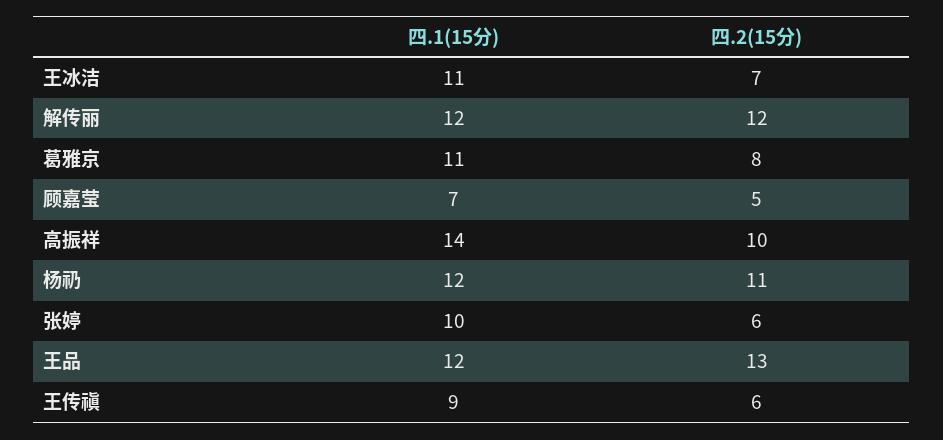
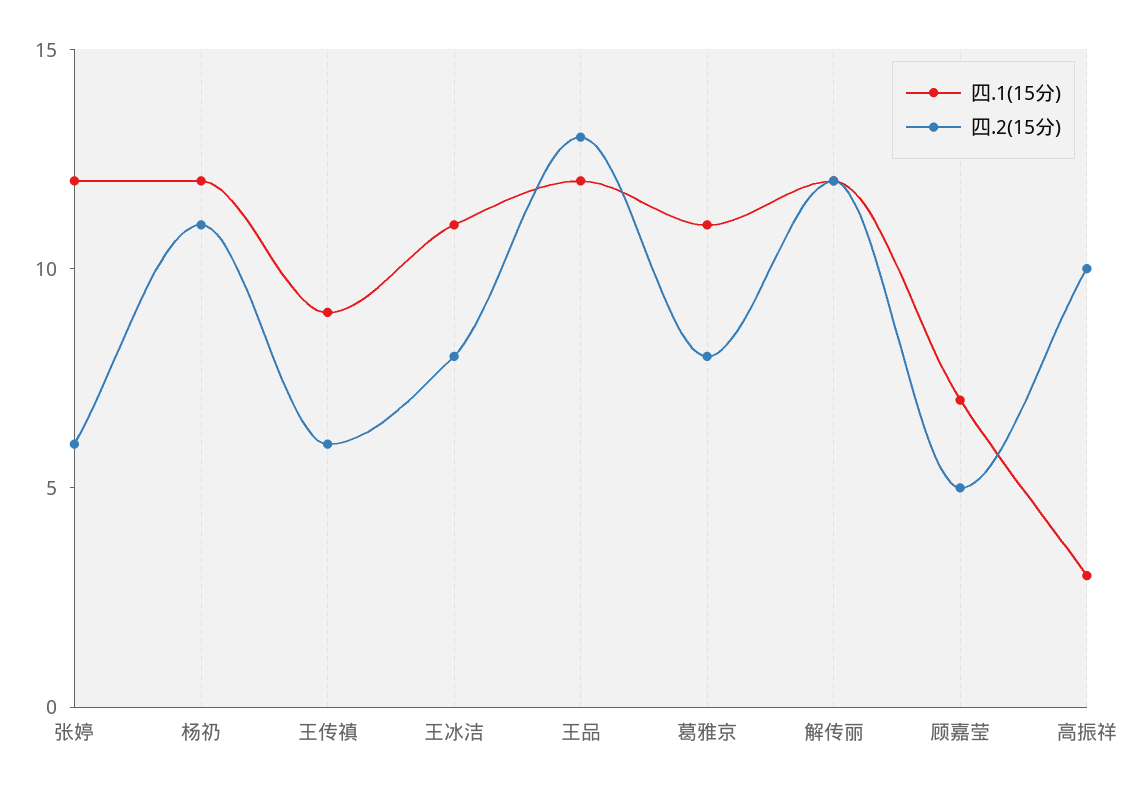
四.2(15分), 王冰洁: 7 -> 8
四.1(15分), 高振祥: 14 -> 3
四.1(15分), 张婷: 10 -> 12

